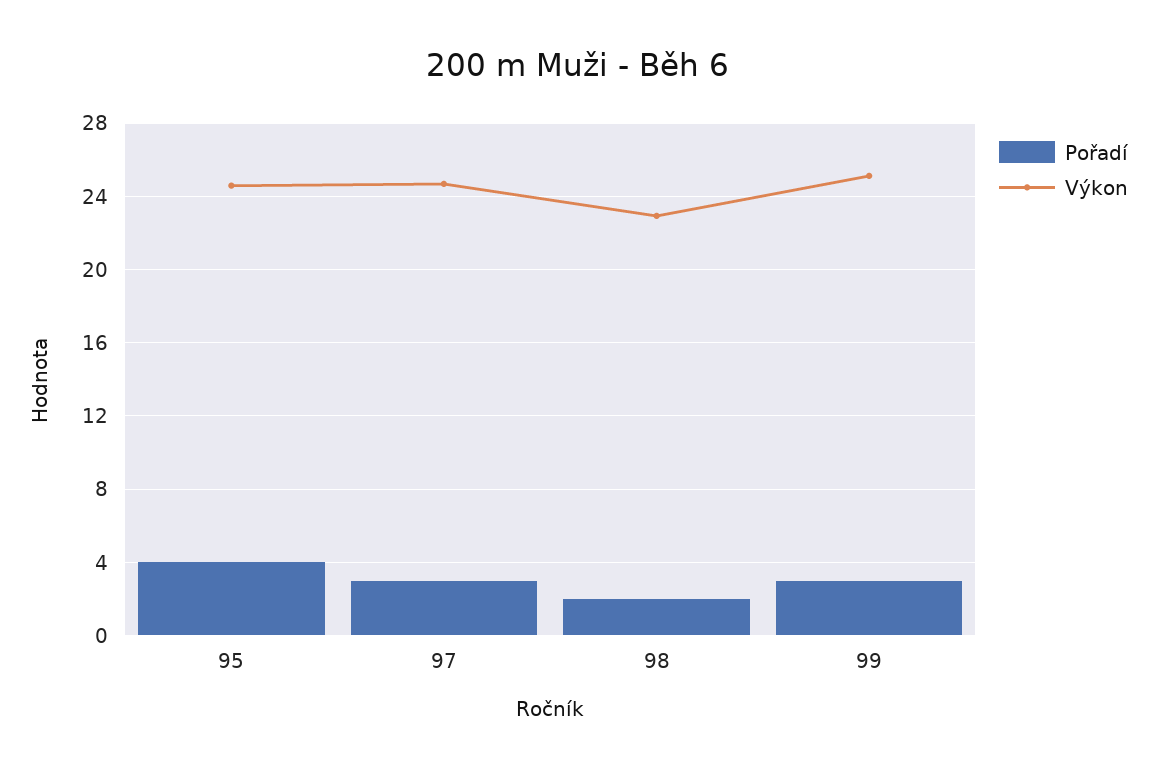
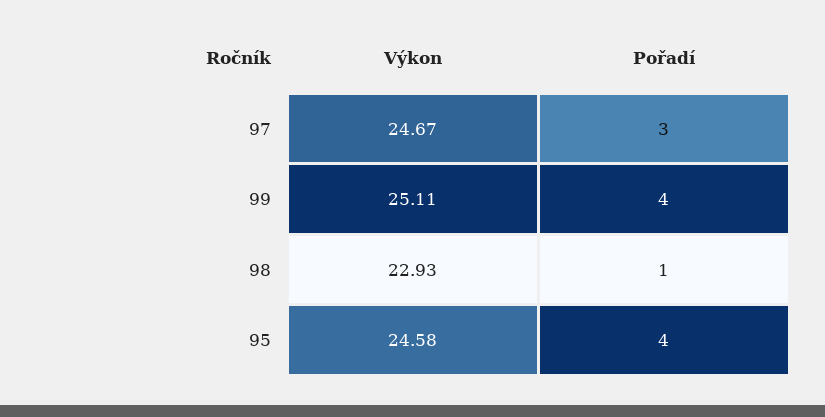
Pořadí, 98: 2 -> 1
Pořadí, 99: 3 -> 4

